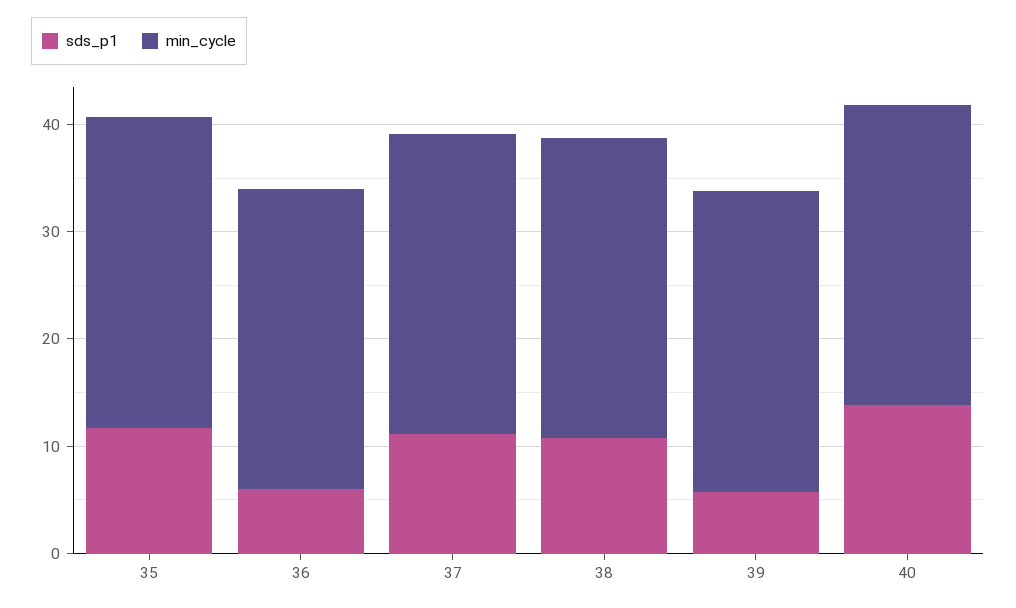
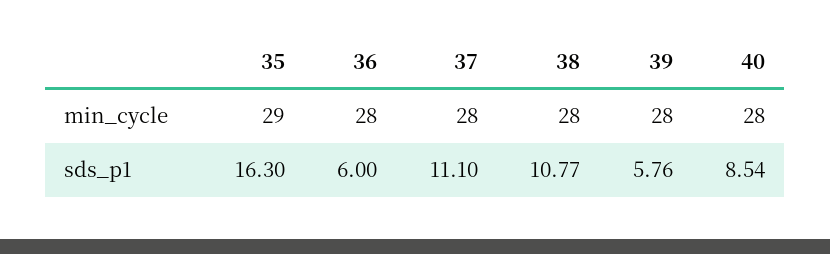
sds_p1, 35: 12 -> 16.3
sds_p1, 40: 14 -> 8.54

